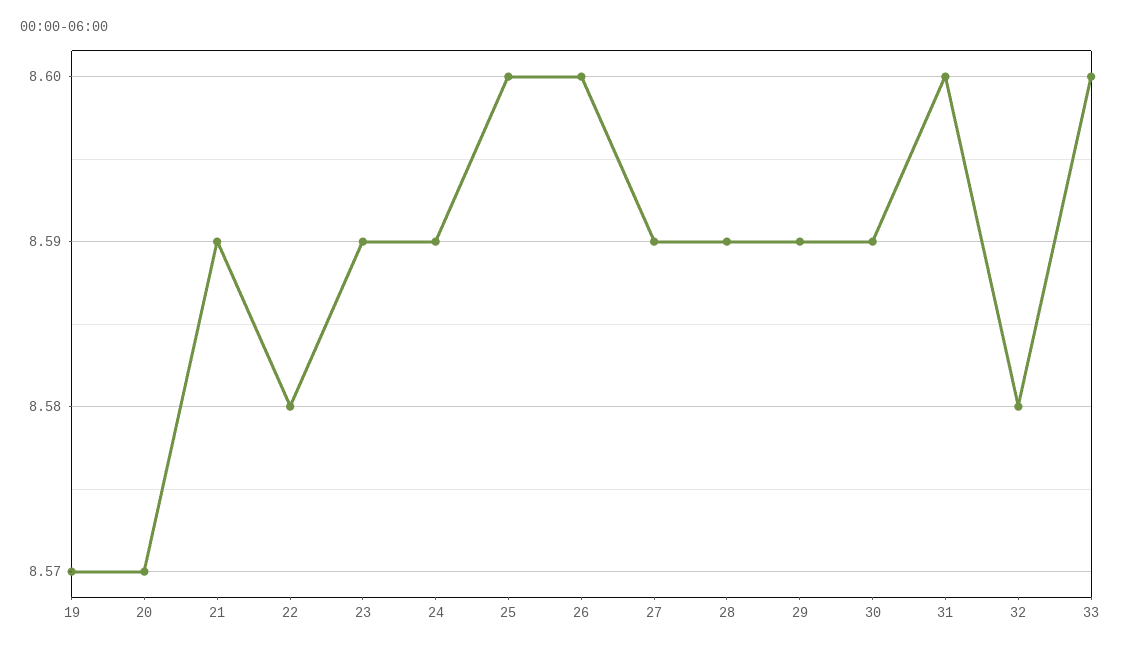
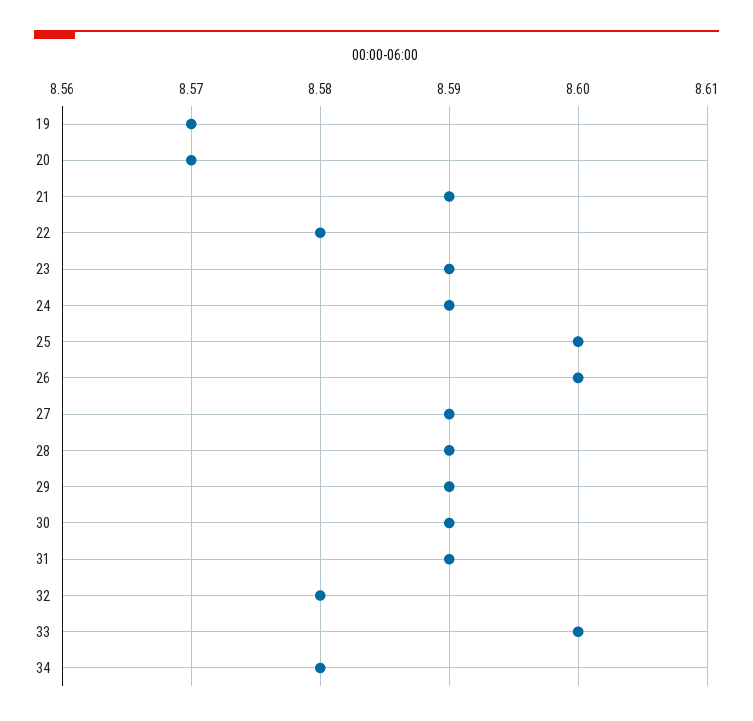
31: 8.6 -> 8.59
34: none -> 8.58

